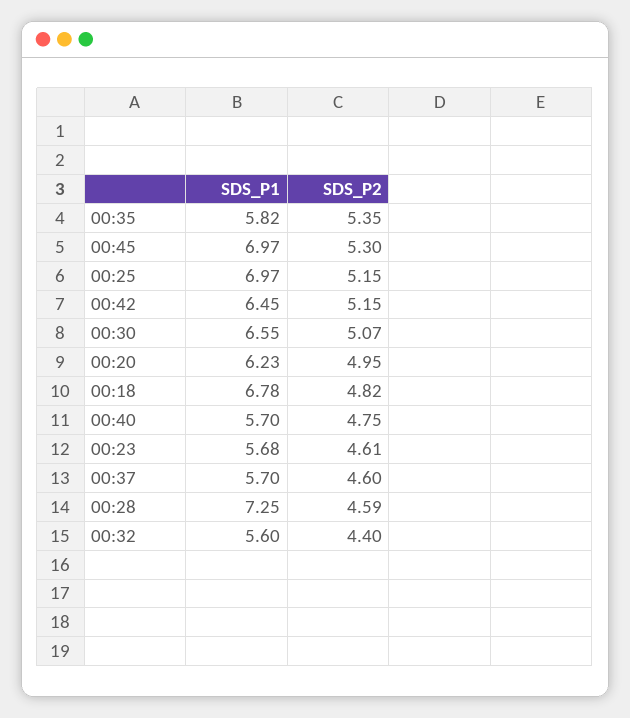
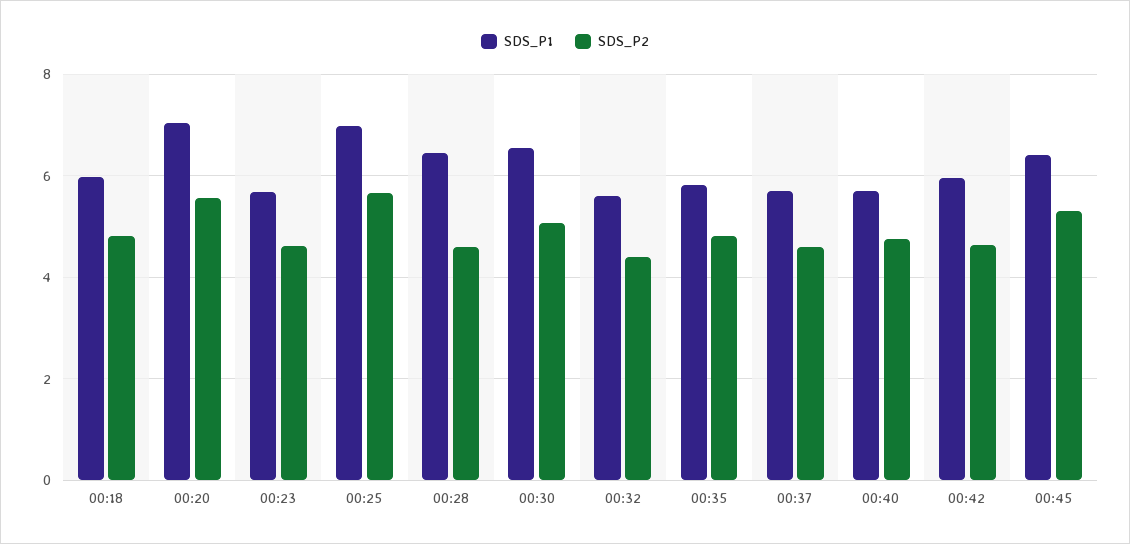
SDS_P2, 00:35: 5.35 -> 4.8
SDS_P1, 00:45: 6.97 -> 6.4
SDS_P2, 00:25: 5.15 -> 5.6
SDS_P1, 00:42: 6.45 -> 6
SDS_P2, 00:42: 5.15 -> 4.6
SDS_P1, 00:20: 6.23 -> 7
SDS_P2, 00:20: 4.95 -> 5.6
SDS_P1, 00:18: 6.78 -> 6
SDS_P1, 00:28: 7.25 -> 6.4

